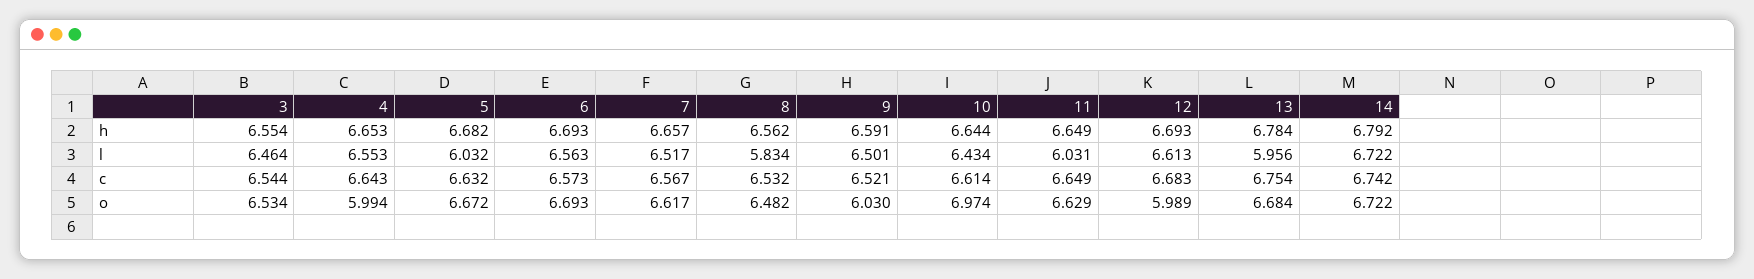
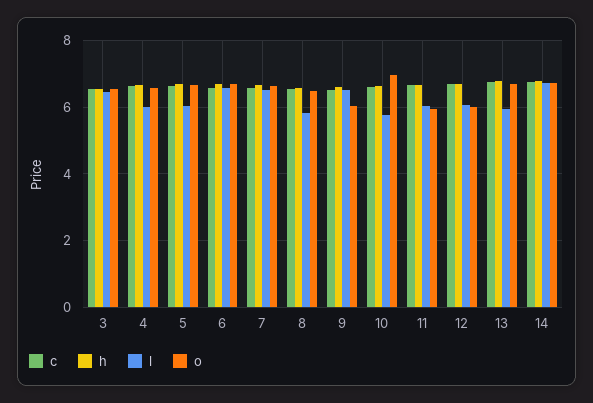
l, 4: 6.553 -> 6
l, 10: 6.434 -> 5.8
l, 12: 6.613 -> 6
o, 4: 5.994 -> 6.6
o, 11: 6.629 -> 6

